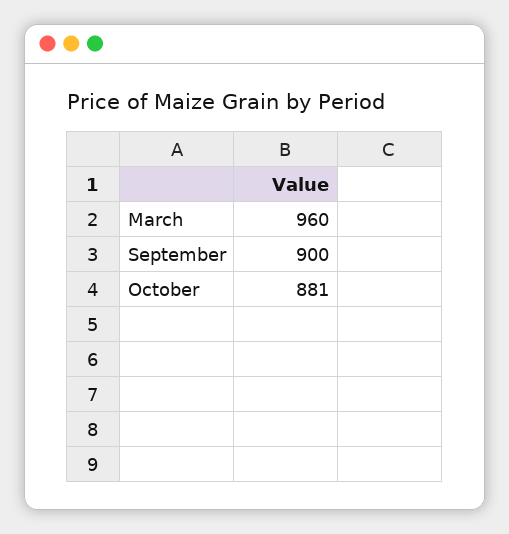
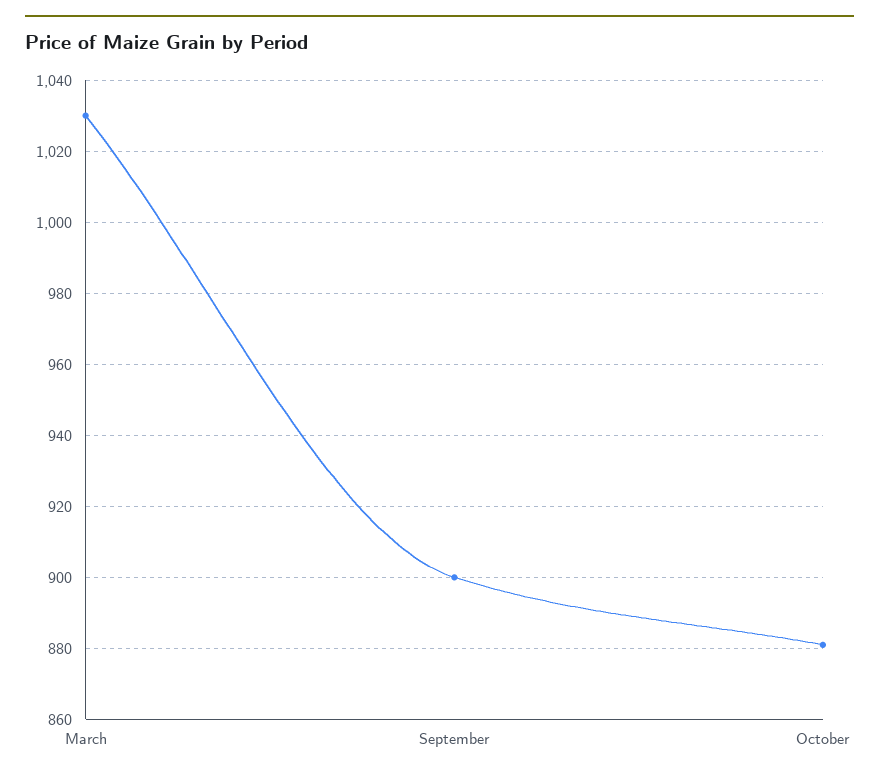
March: 960 -> 1030

